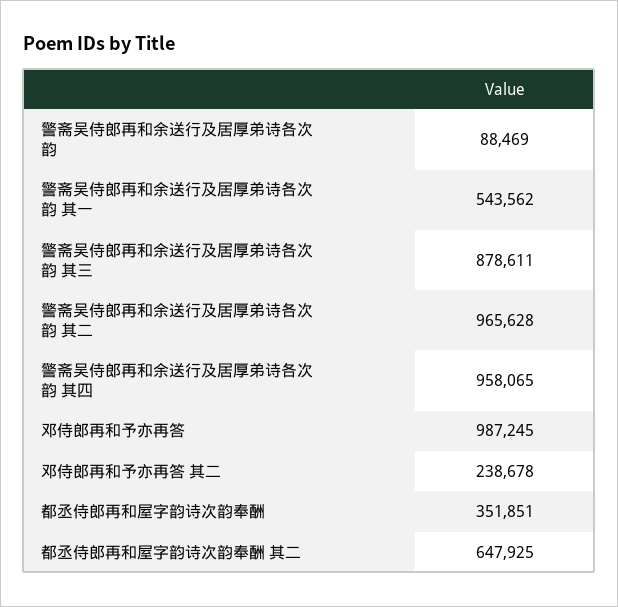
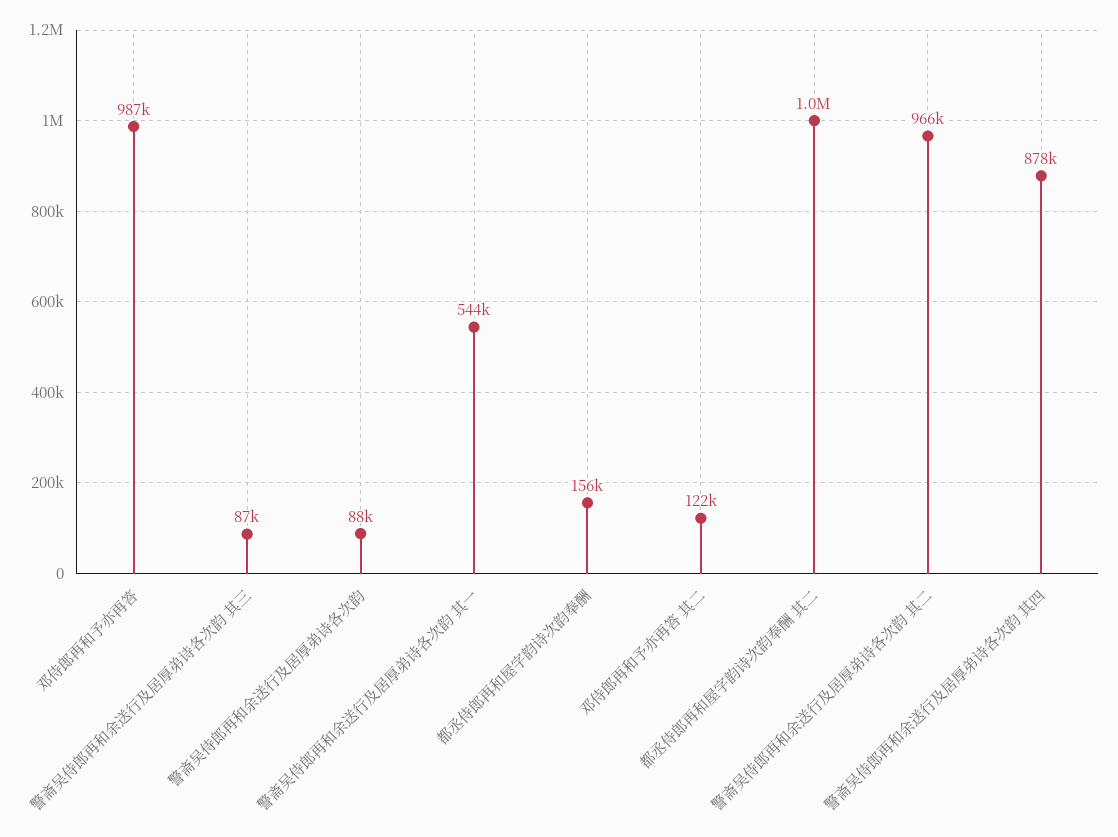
警斋吴侍郎再和余送行及居厚弟诗各次韵 其三: 878611 -> 87000
警斋吴侍郎再和余送行及居厚弟诗各次韵 其四: 958065 -> 878000
邓侍郎再和予亦再答 其二: 238678 -> 122000
都丞侍郎再和屋字韵诗次韵奉酬: 351851 -> 156000
都丞侍郎再和屋字韵诗次韵奉酬 其二: 647925 -> 1000000

